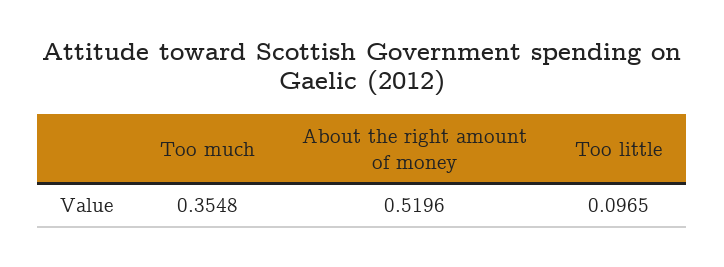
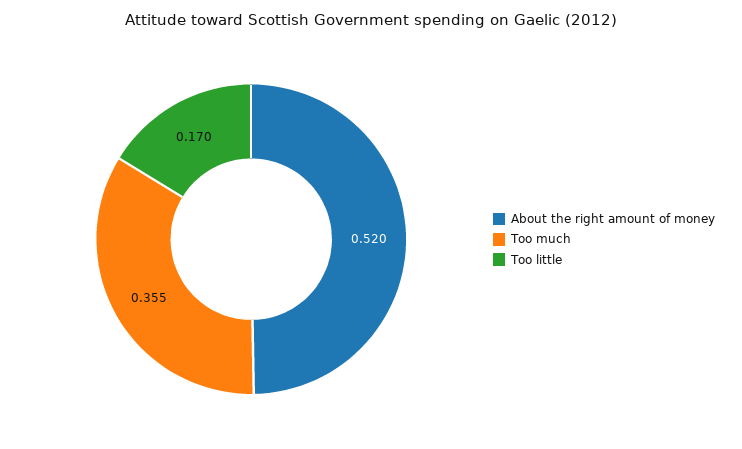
Too little: 0.0965 -> 0.17

